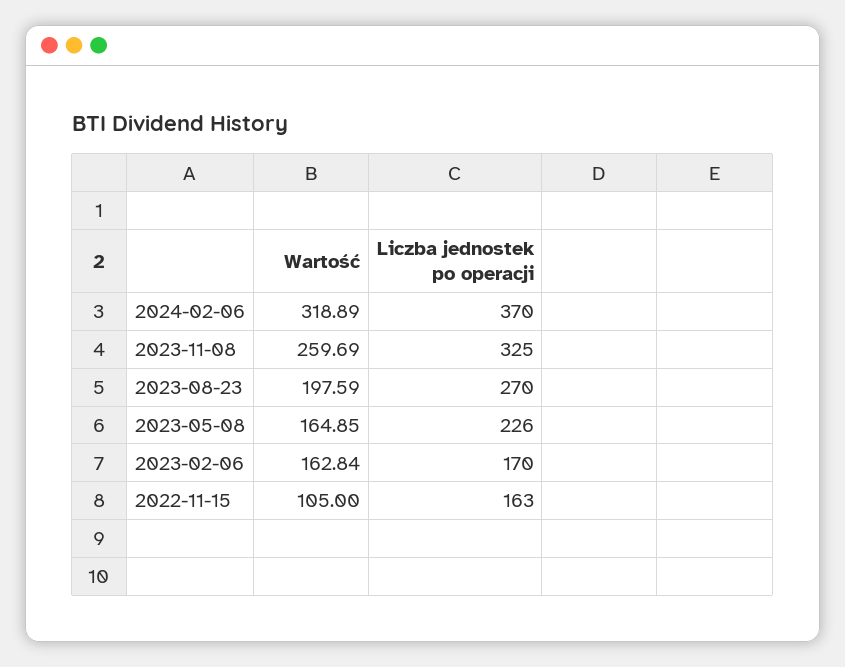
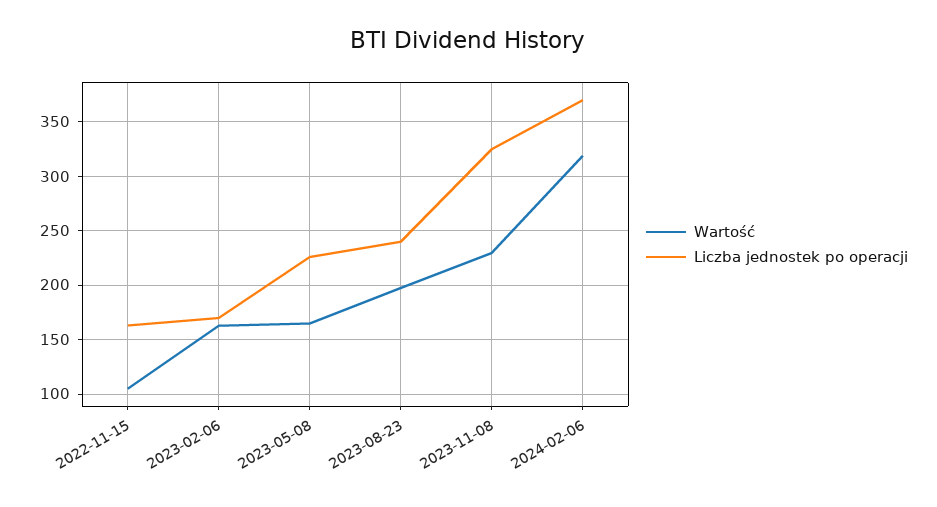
Wartość, 2023-11-08: 259.69 -> 230
Liczba jednostek po operacji, 2023-08-23: 270 -> 240

